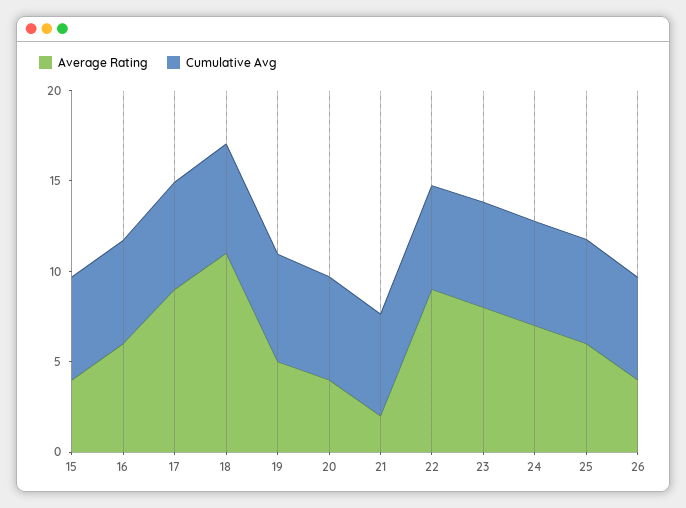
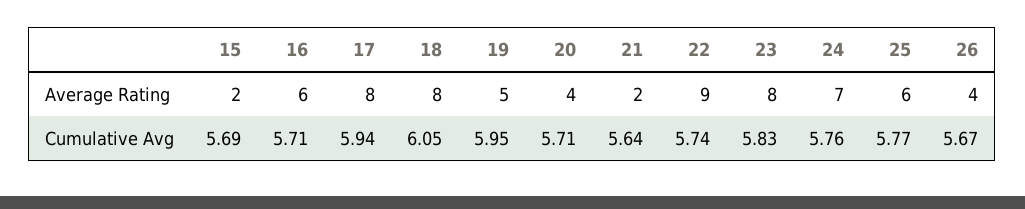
Average Rating, 15: 4 -> 2
Average Rating, 17: 9 -> 8
Average Rating, 18: 11 -> 8

